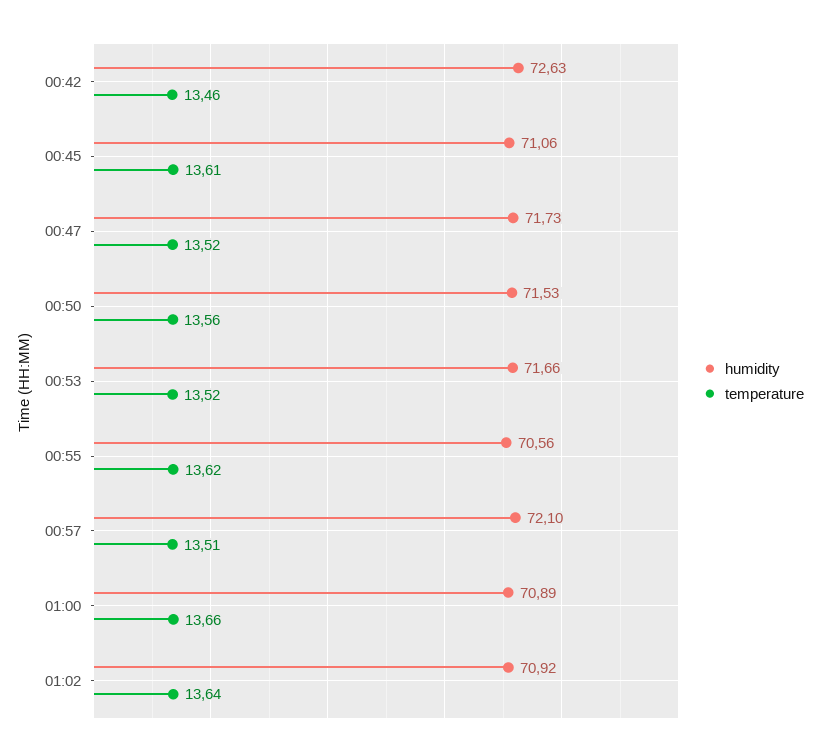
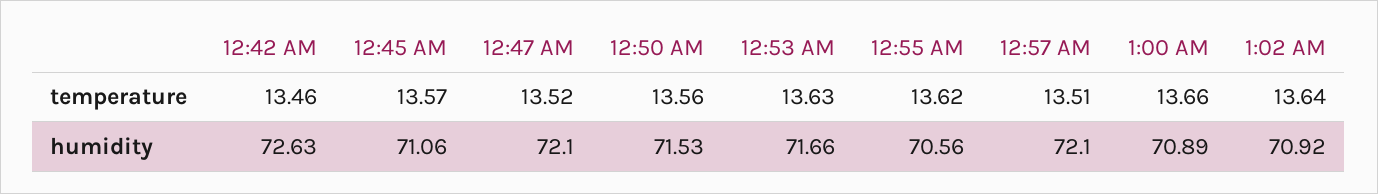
temperature, 00:45: 13.61 -> 13.57
humidity, 00:47: 71.73 -> 72.1
temperature, 00:53: 13.52 -> 13.63

